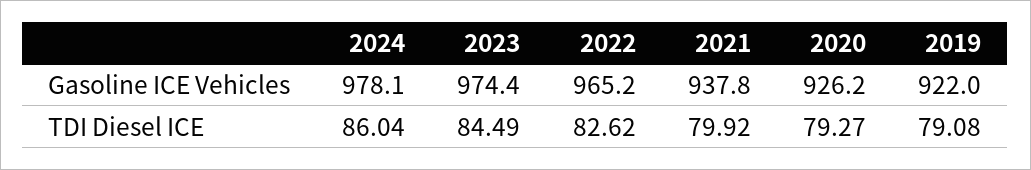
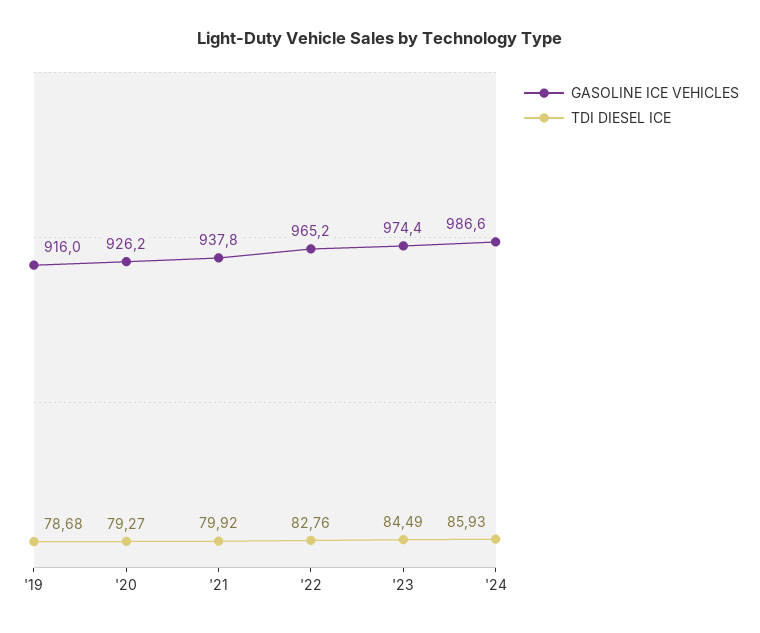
Gasoline ICE Vehicles, 2024: 978.1 -> 986.6
Gasoline ICE Vehicles, 2019: 922 -> 916
TDI Diesel ICE, 2024: 86.04 -> 85.93
TDI Diesel ICE, 2022: 82.62 -> 82.76
TDI Diesel ICE, 2019: 79.08 -> 78.68

